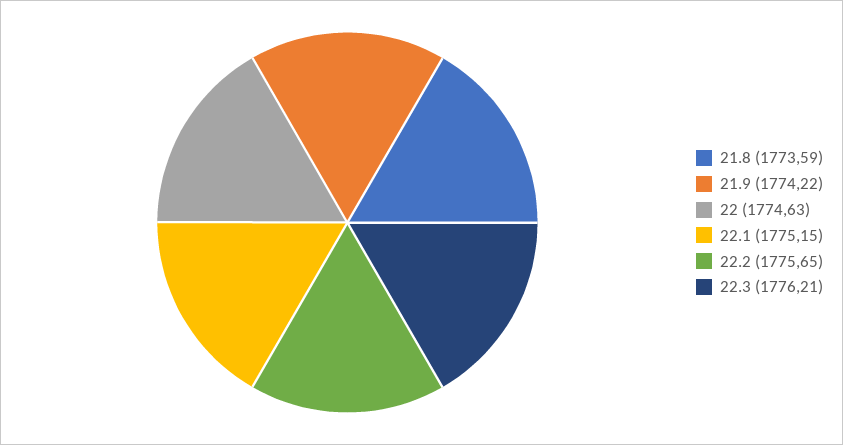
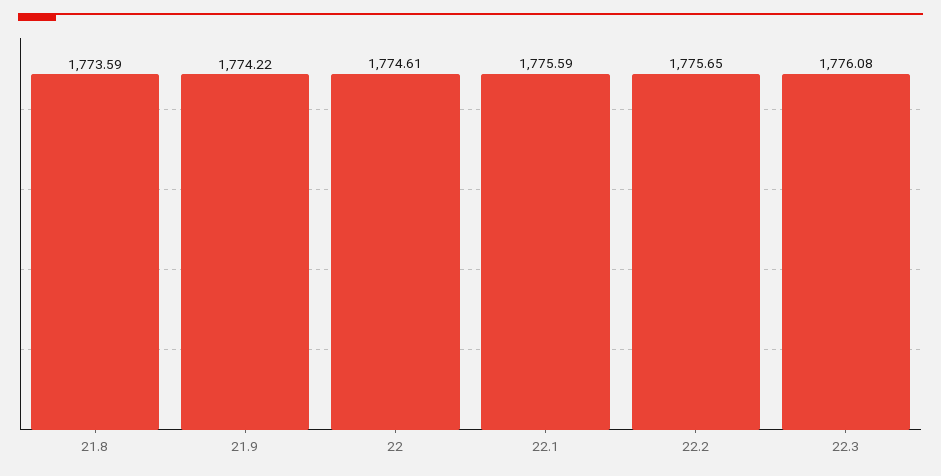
22: 1774.63 -> 1774.61
22.1: 1775.15 -> 1775.59
22.3: 1776.21 -> 1776.08

